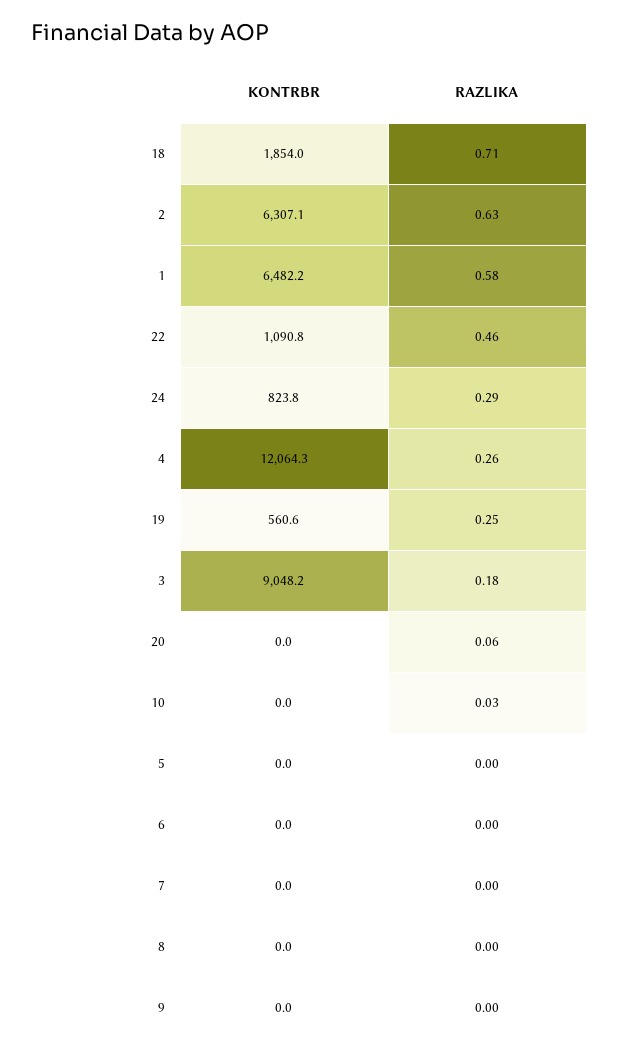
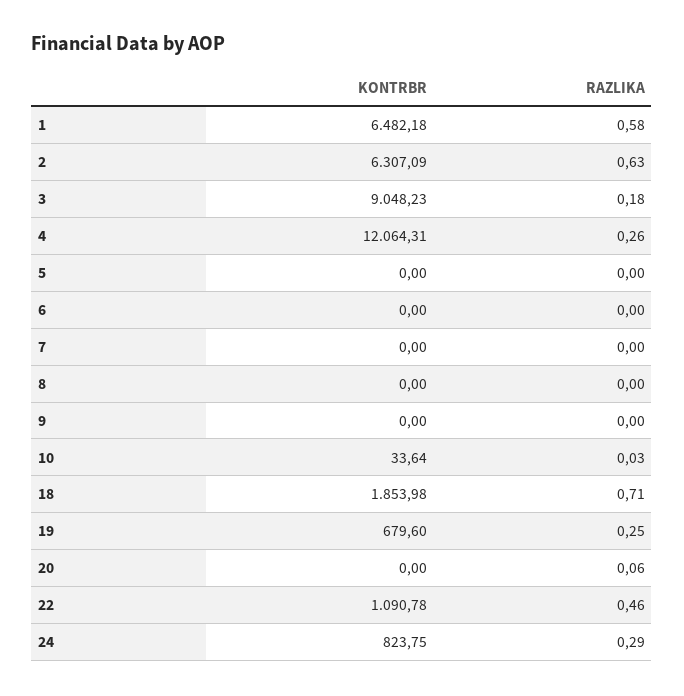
KONTRBR, 19: 560.6 -> 679.6
KONTRBR, 10: 0 -> 33.64

